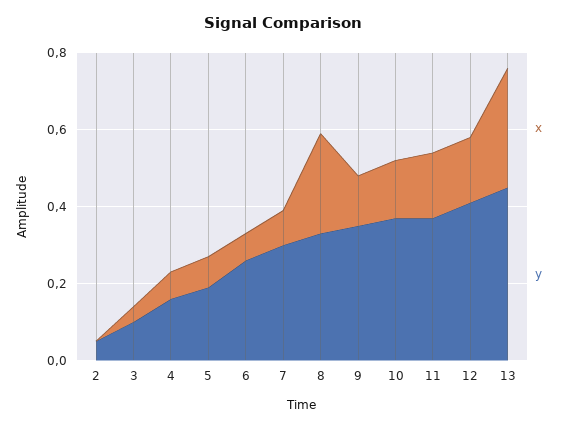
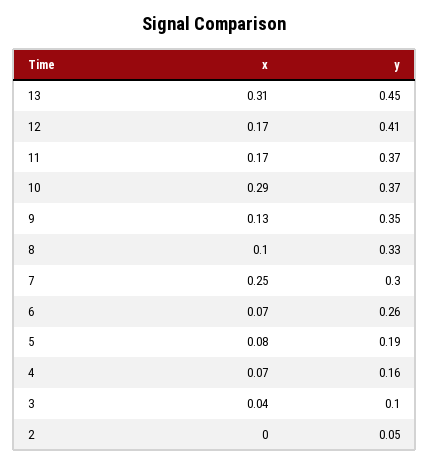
x, 7: 0.1 -> 0.25
x, 8: 0.25 -> 0.1
x, 10: 0.15 -> 0.29

